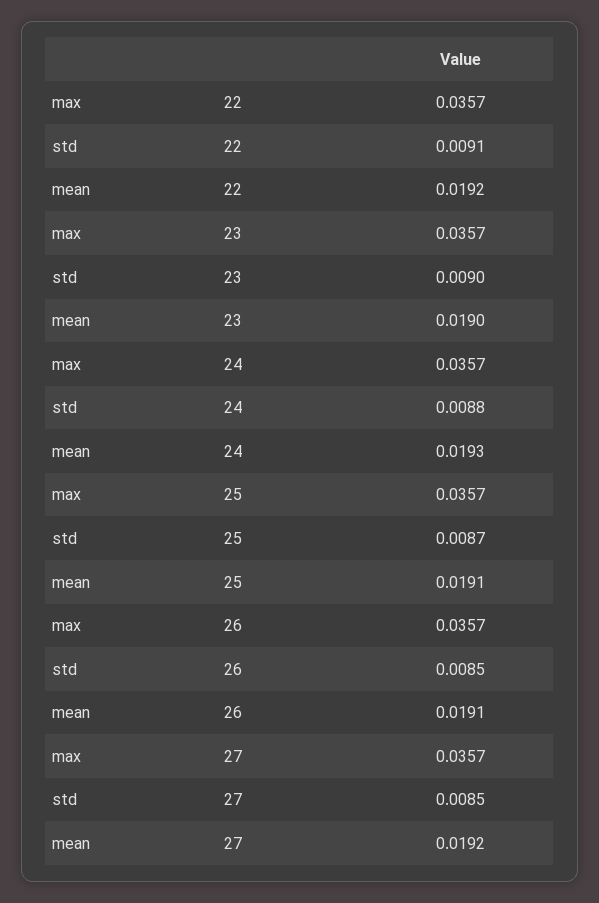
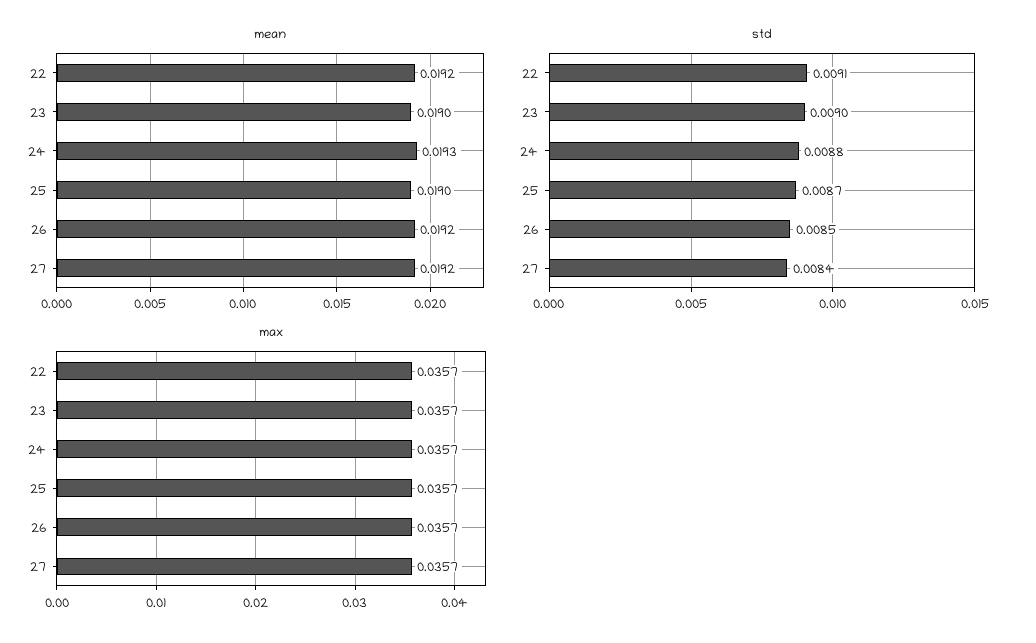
mean, 25: 0.0191 -> 0.019
mean, 26: 0.0191 -> 0.0192
std, 27: 0.0085 -> 0.0084

